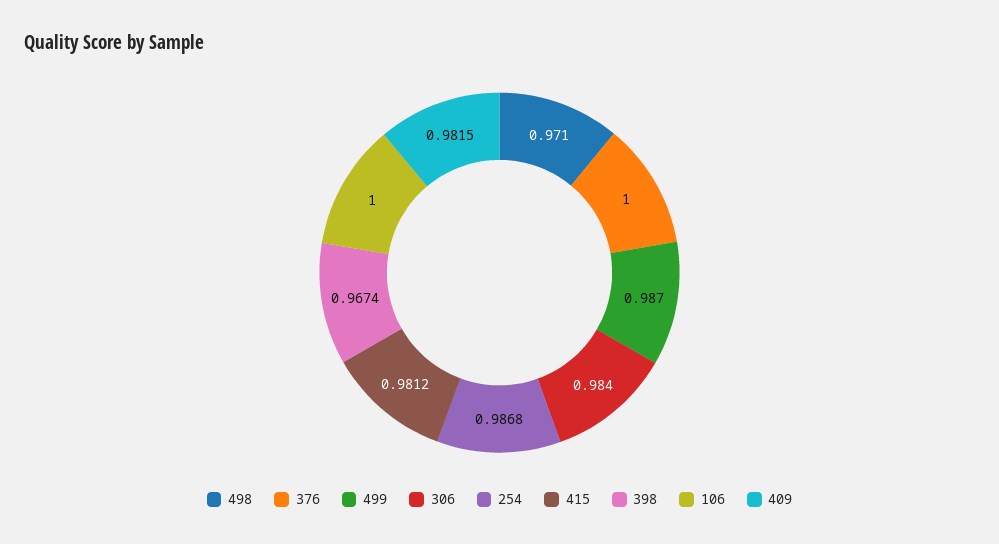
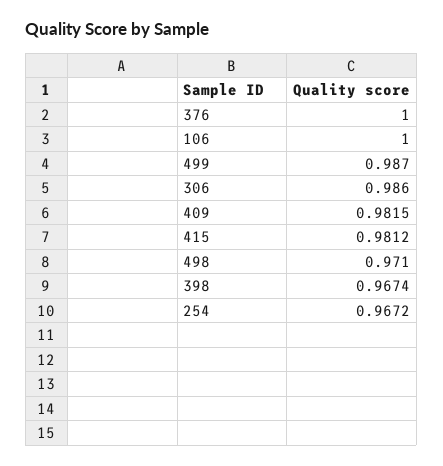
306: 0.984 -> 0.986
254: 0.9868 -> 0.9672

